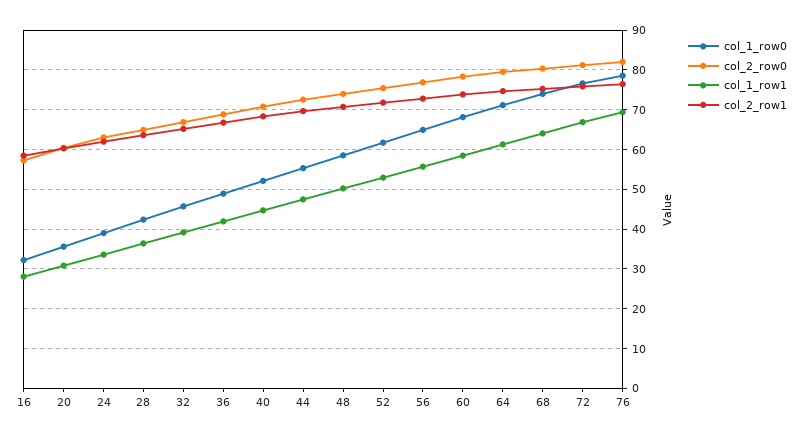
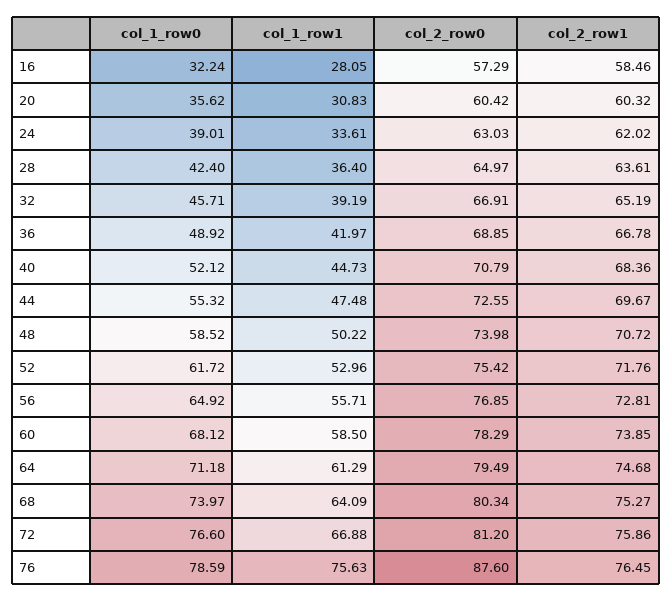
col_2_row0, 76: 82 -> 87.6
col_1_row1, 76: 70 -> 75.63

